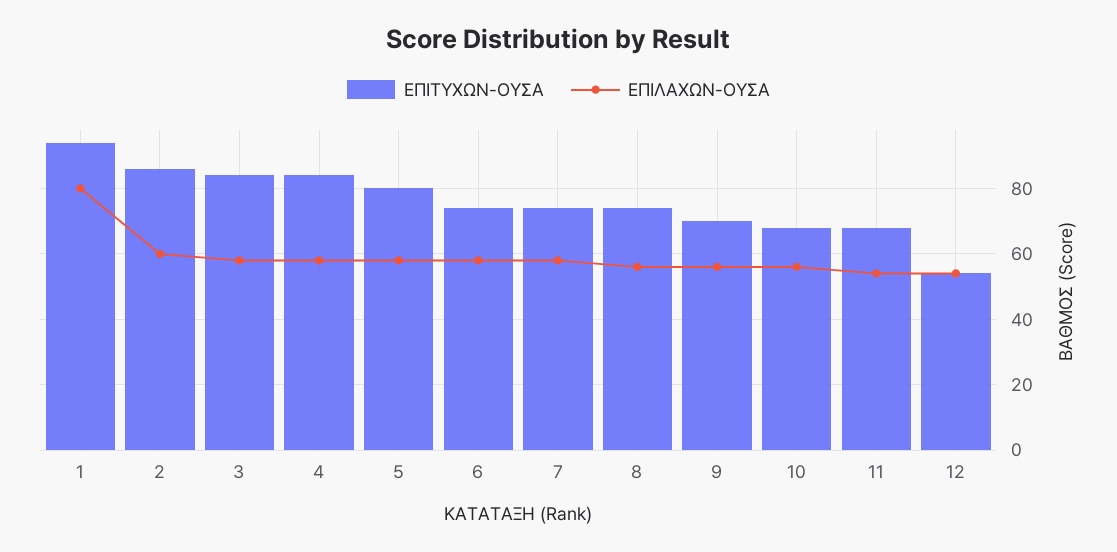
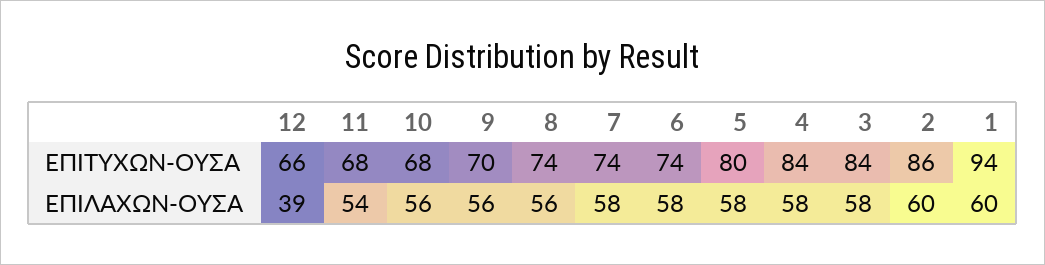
ΕΠΙΛΑΧΩΝ-ΟΥΣΑ, 1: 80 -> 60
ΕΠΙΤΥΧΩΝ-ΟΥΣΑ, 12: 55 -> 66
ΕΠΙΛΑΧΩΝ-ΟΥΣΑ, 12: 55 -> 39

